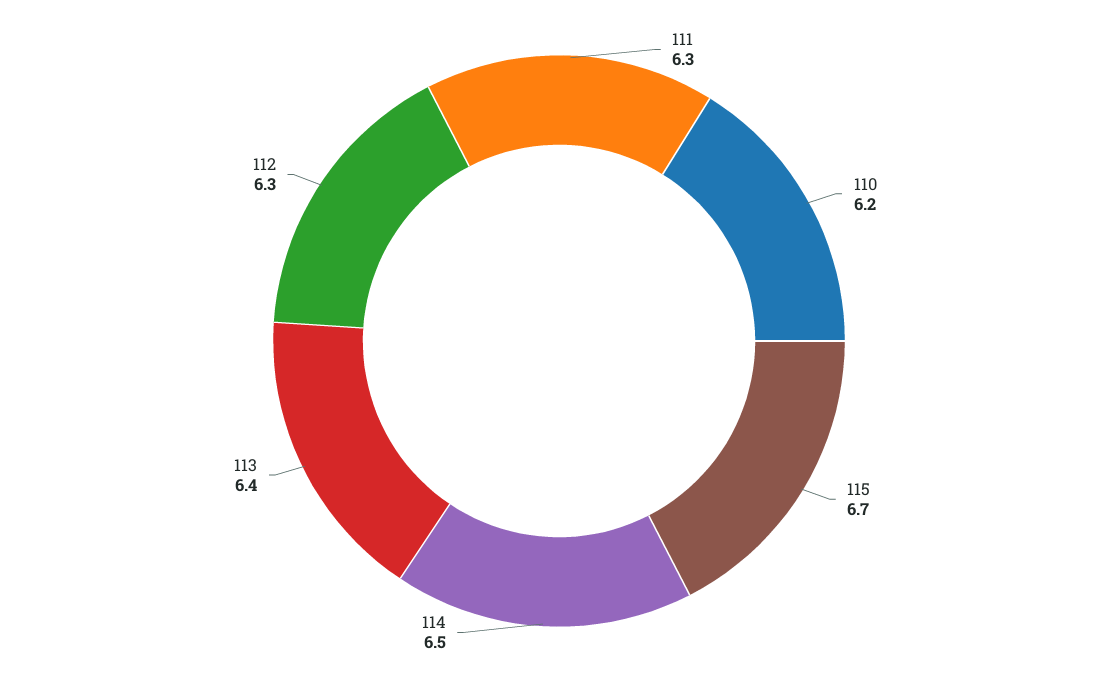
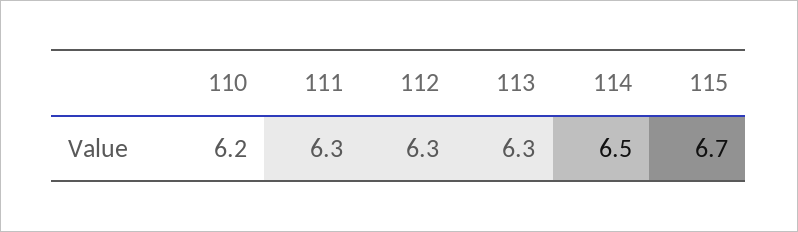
113: 6.4 -> 6.3

